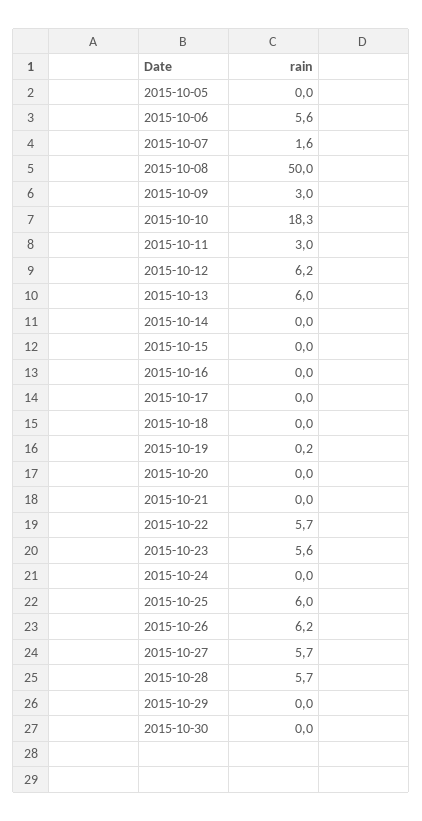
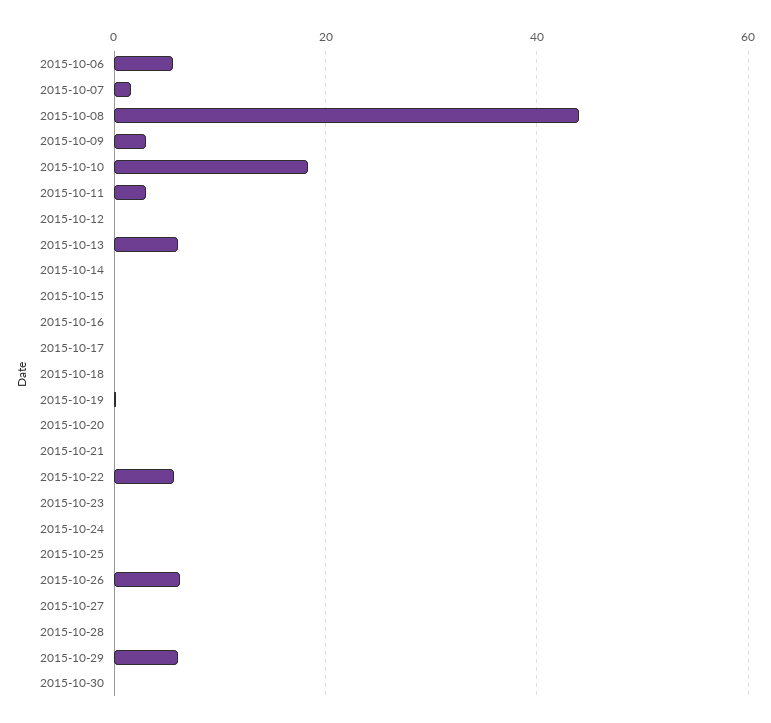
2015-10-05: 0 -> none
2015-10-08: 50 -> 44
2015-10-12: 6.2 -> 0
2015-10-23: 5.6 -> 0
2015-10-25: 6 -> 0
2015-10-27: 5.7 -> 0
2015-10-28: 5.7 -> 0
2015-10-29: 0 -> 6

